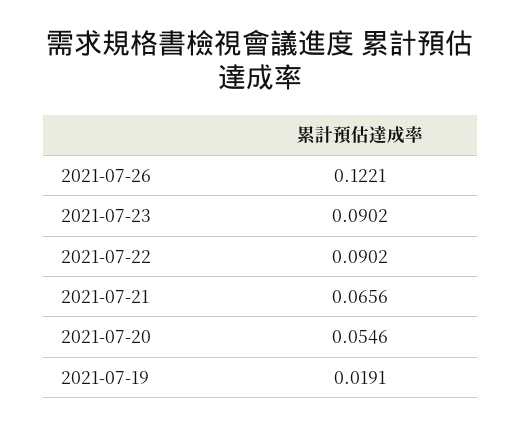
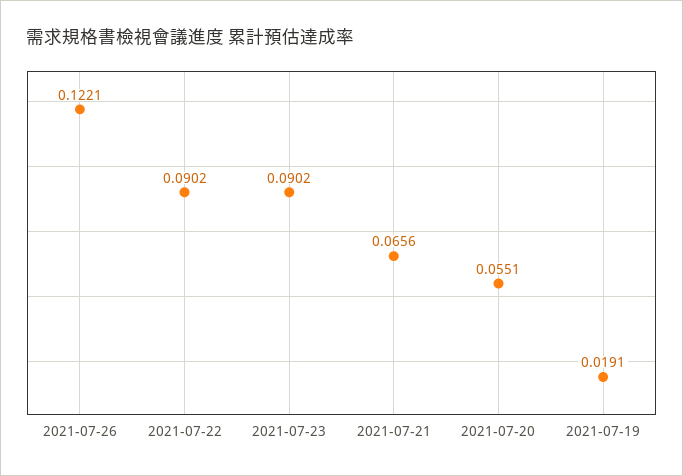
2021-07-20: 0.0546 -> 0.0551

